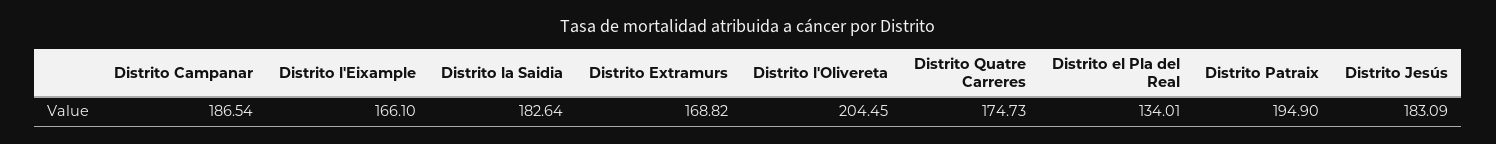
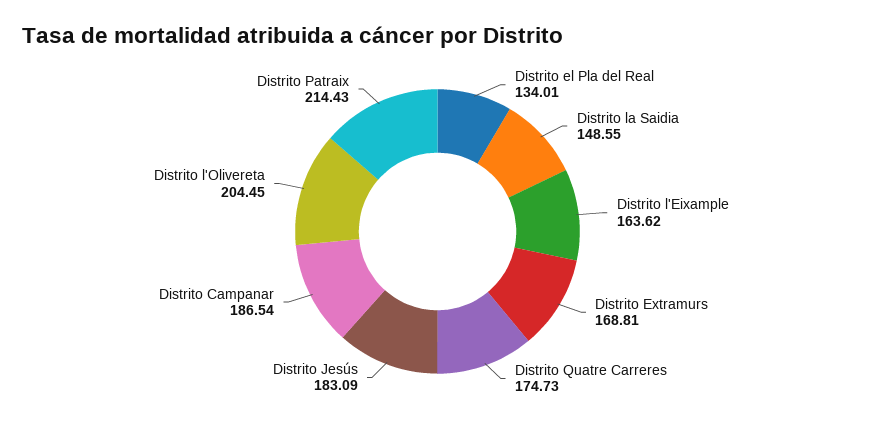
Distrito l'Eixample: 166.1 -> 163.62
Distrito la Saidia: 182.64 -> 148.55
Distrito Extramurs: 168.82 -> 168.81
Distrito Patraix: 194.9 -> 214.43

